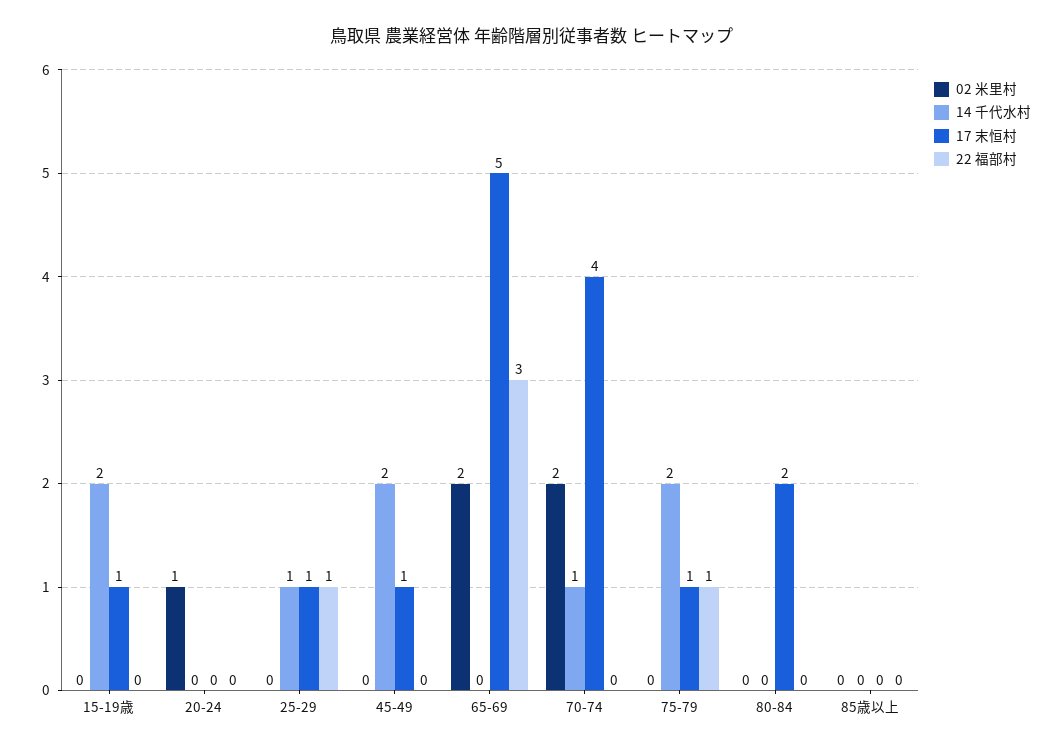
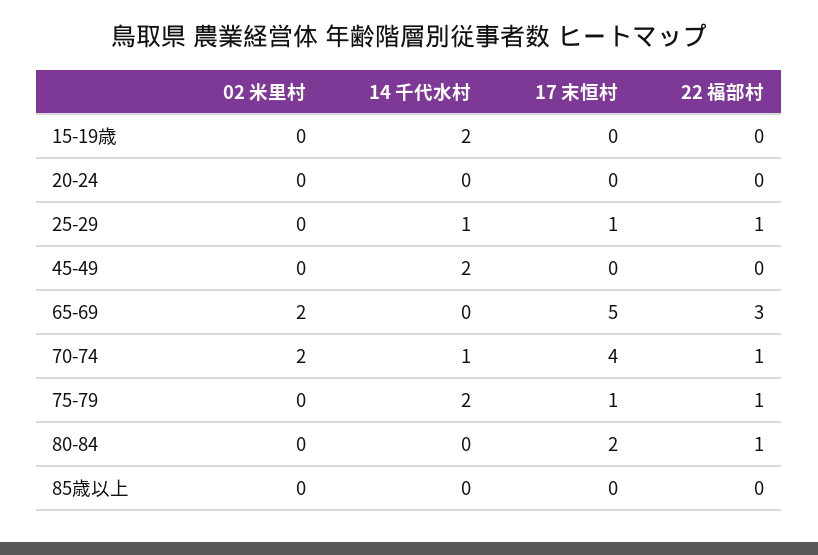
17 末恒村, 15-19歳: 1 -> 0
02 米里村, 20-24: 1 -> 0
17 末恒村, 45-49: 1 -> 0
22 福部村, 70-74: 0 -> 1
22 福部村, 80-84: 0 -> 1

